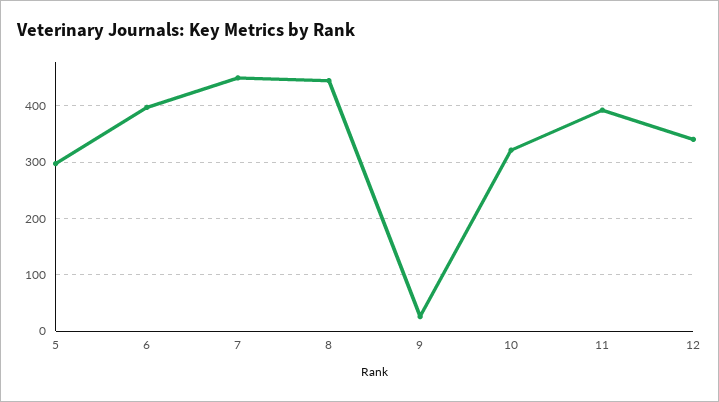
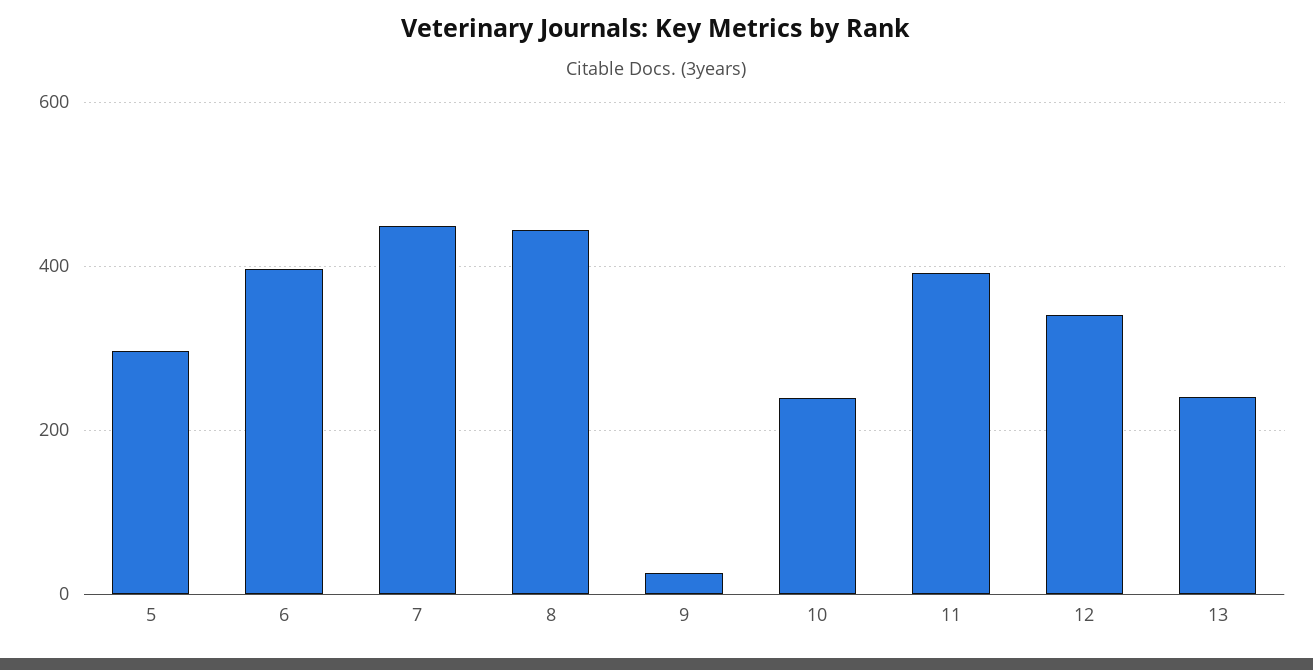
10: 320 -> 240
13: none -> 240

